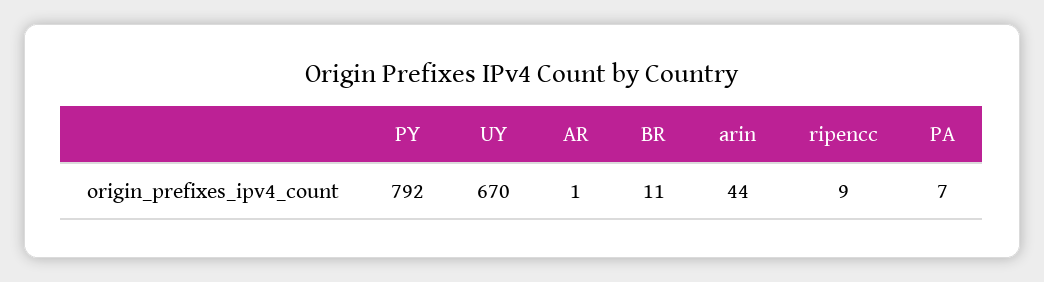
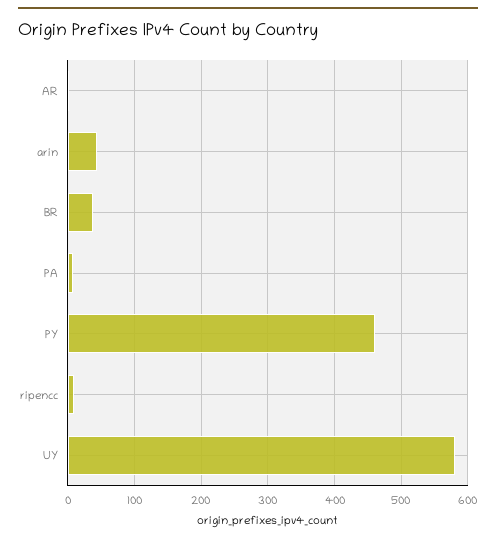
PY: 792 -> 460
UY: 670 -> 580
BR: 11 -> 40

